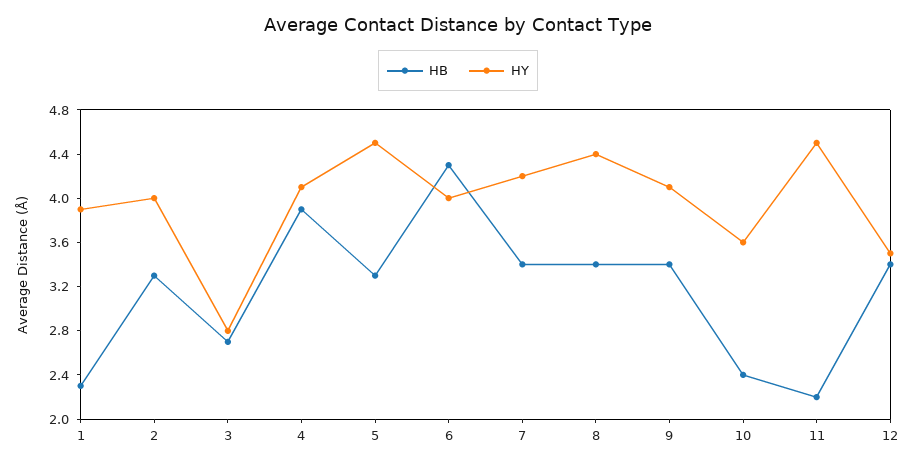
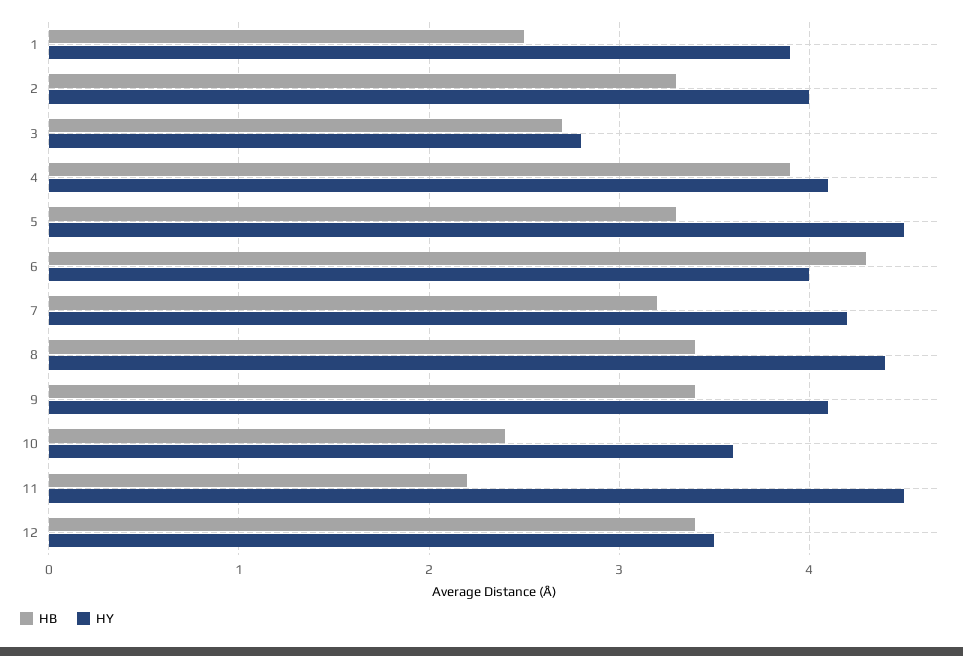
HB, 1: 2.3 -> 2.5
HB, 7: 3.4 -> 3.2

